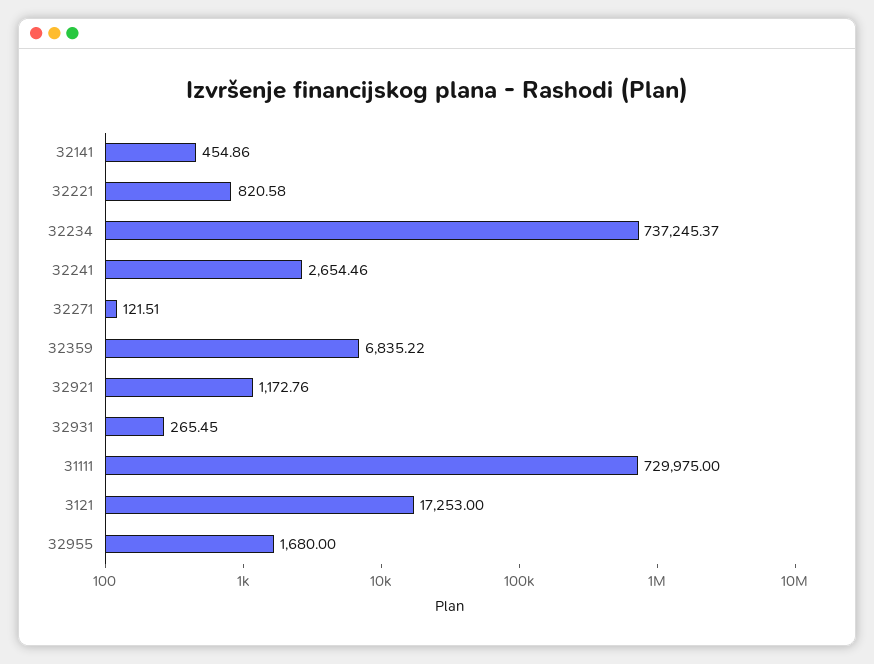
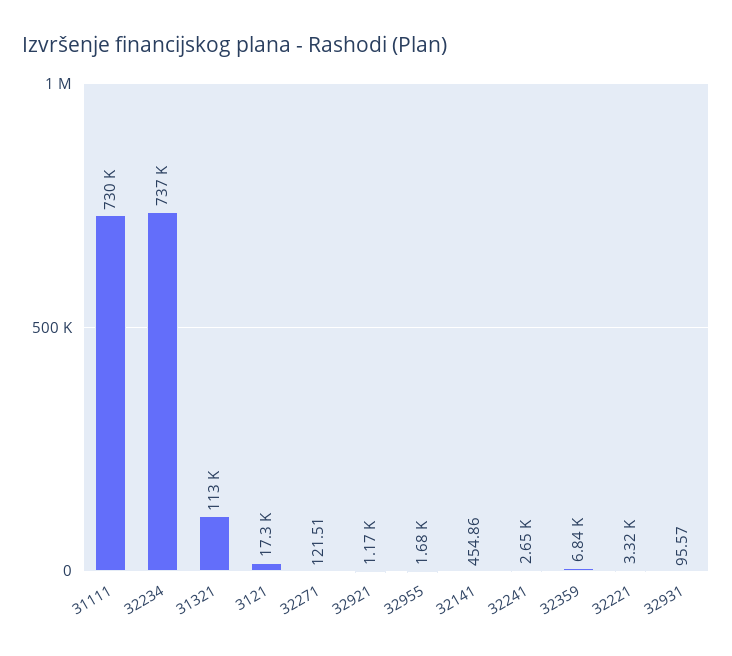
32221: 820.58 -> 3320
32931: 265.45 -> 95.57
31321: none -> 113000

